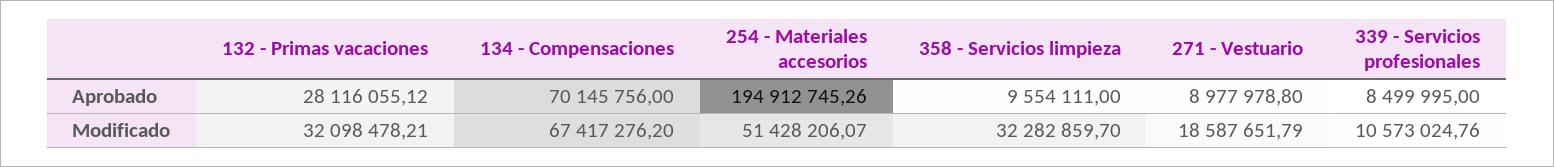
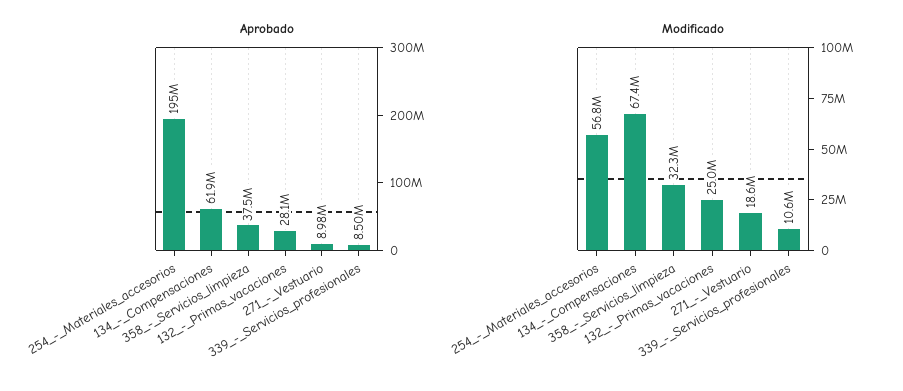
Aprobado, 134 - Compensaciones: 70145756 -> 61900000
Aprobado, 358 - Servicios limpieza: 9554111 -> 37500000
Modificado, 132 - Primas vacaciones: 32098478.21 -> 25000000
Modificado, 254 - Materiales accesorios: 51428206.07 -> 56800000

